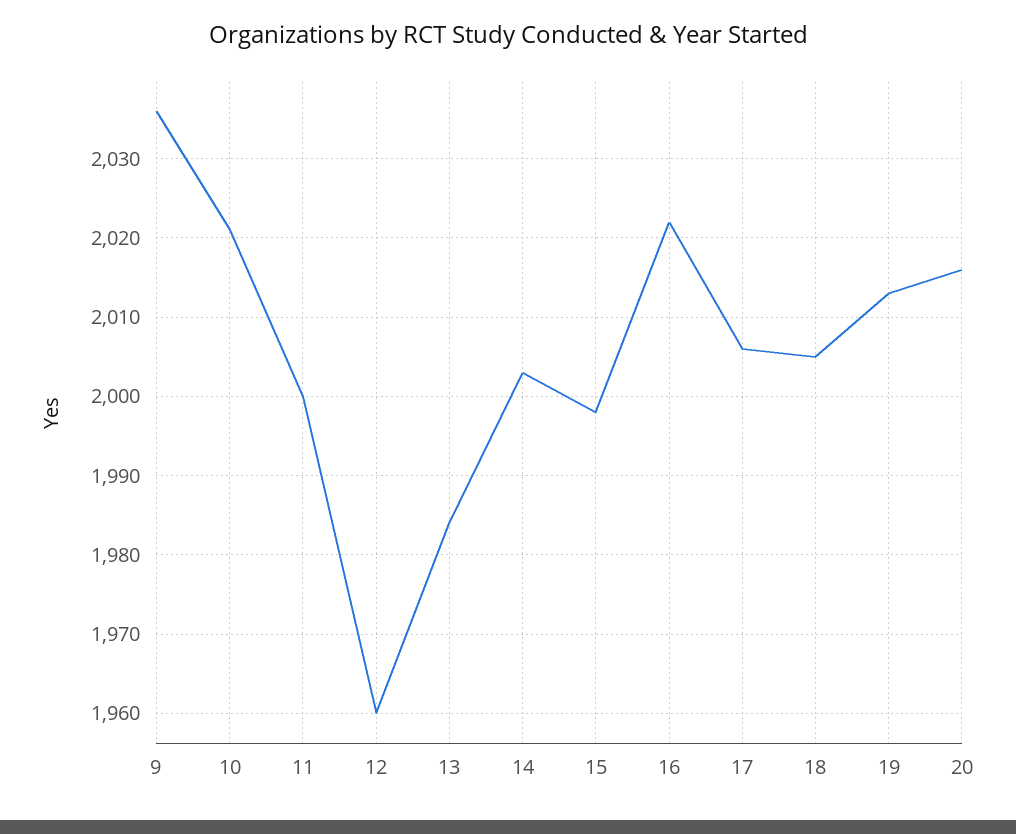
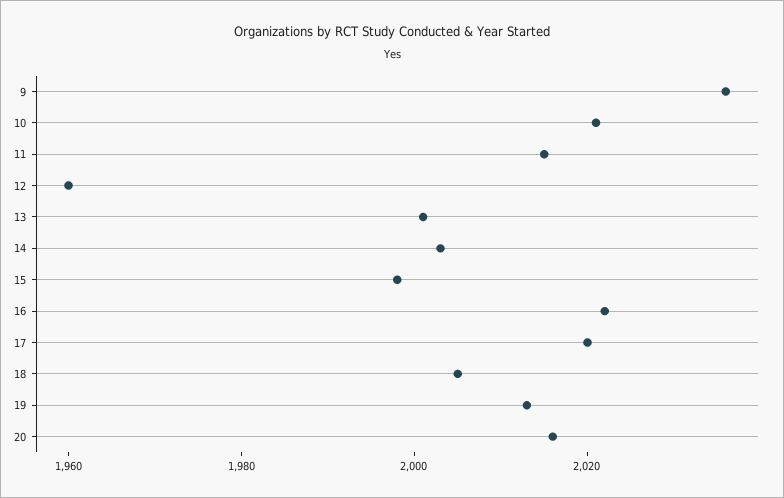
11: 2000 -> 2015
13: 1984 -> 2000
17: 2006 -> 2020

